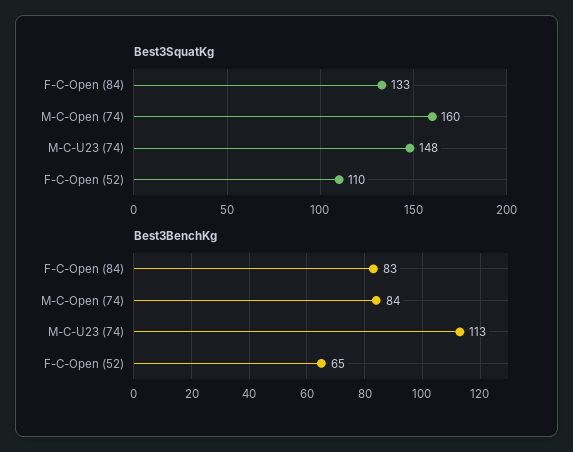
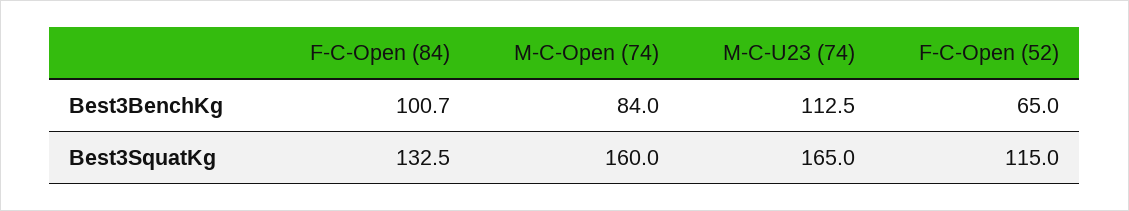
Best3SquatKg, M-C-U23 (74): 148 -> 165
Best3SquatKg, F-C-Open (52): 110 -> 115
Best3BenchKg, F-C-Open (84): 83 -> 100.7

